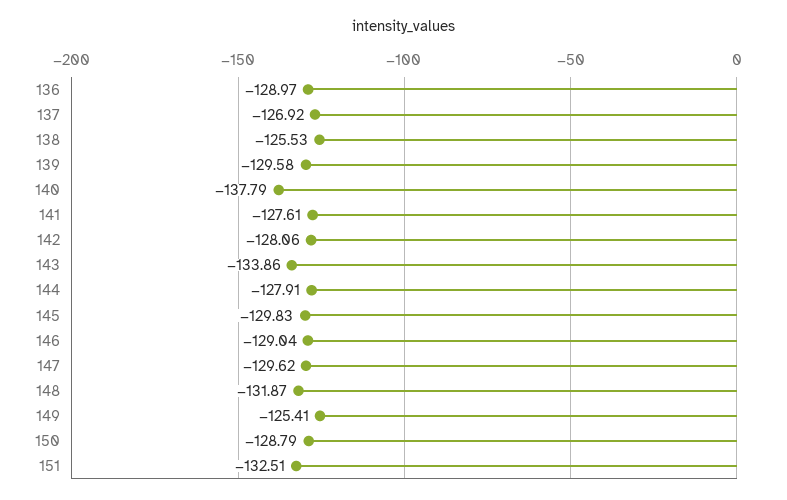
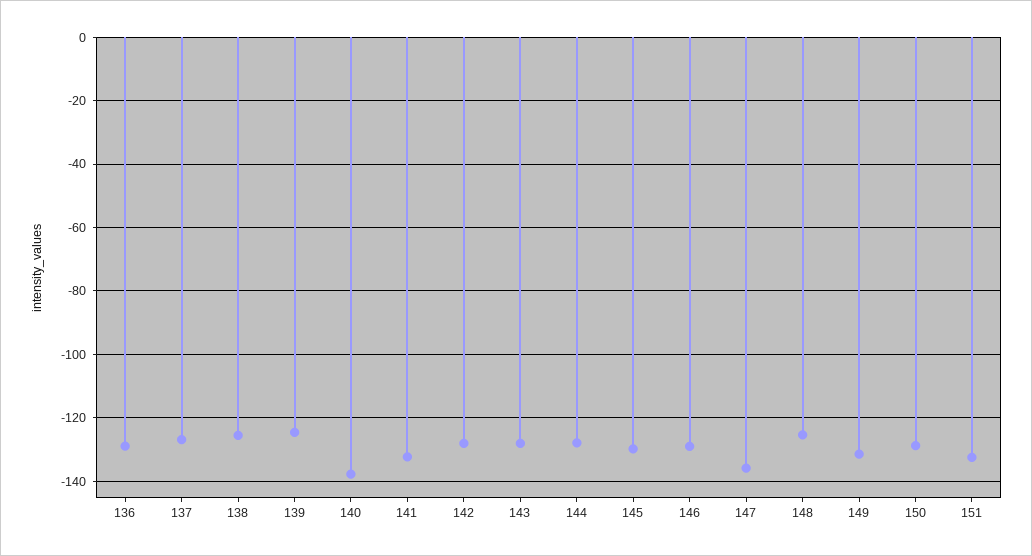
139: -129.58 -> -124
141: -127.61 -> -132
143: -133.86 -> -128
147: -129.62 -> -136
148: -131.87 -> -126
149: -125.41 -> -132

